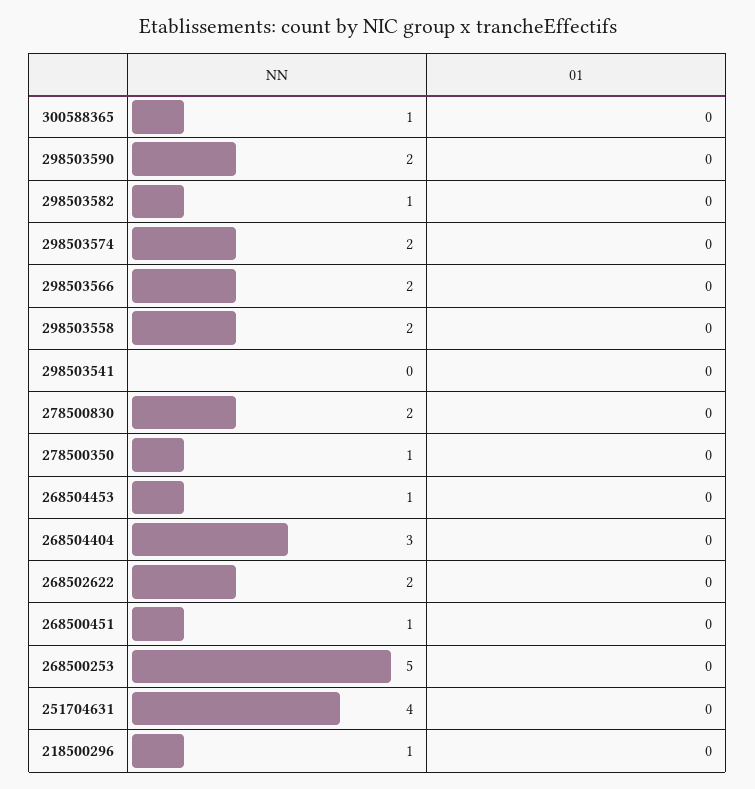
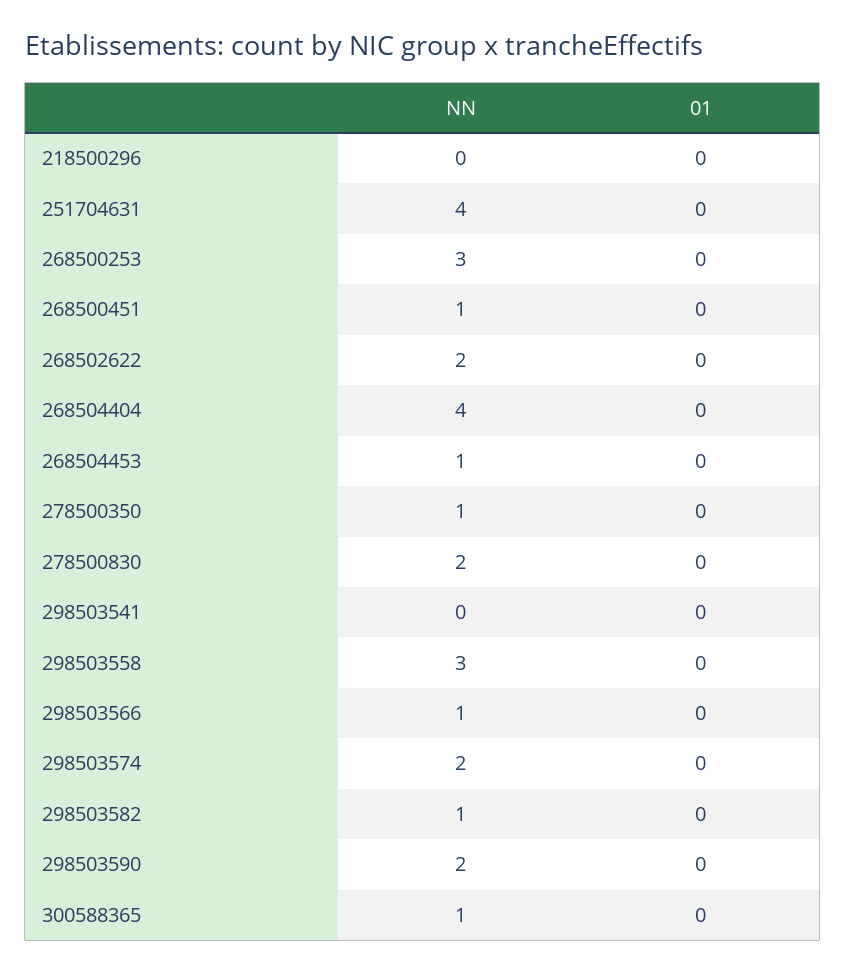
NN, 298503566: 2 -> 1
NN, 298503558: 2 -> 3
NN, 268504404: 3 -> 4
NN, 268500253: 5 -> 3
NN, 218500296: 1 -> 0

